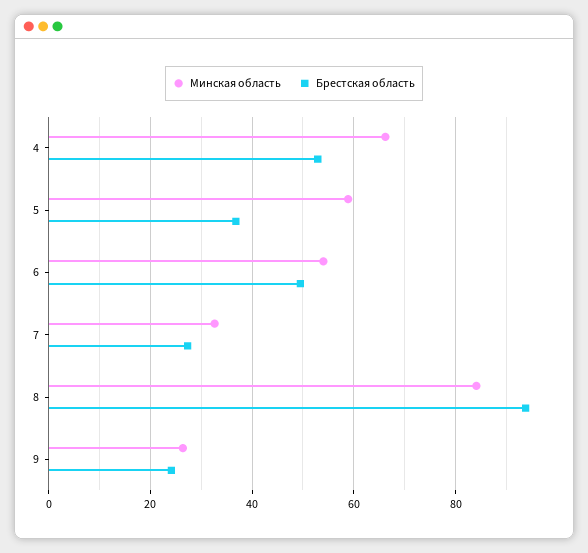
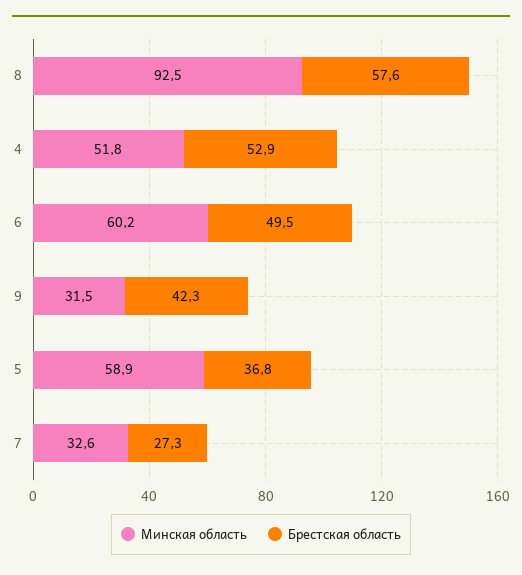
Минская область, 4: 66 -> 51.8
Минская область, 6: 54 -> 60.2
Минская область, 8: 84 -> 92.5
Брестская область, 8: 94 -> 57.6
Минская область, 9: 26 -> 31.5
Брестская область, 9: 24 -> 42.3

